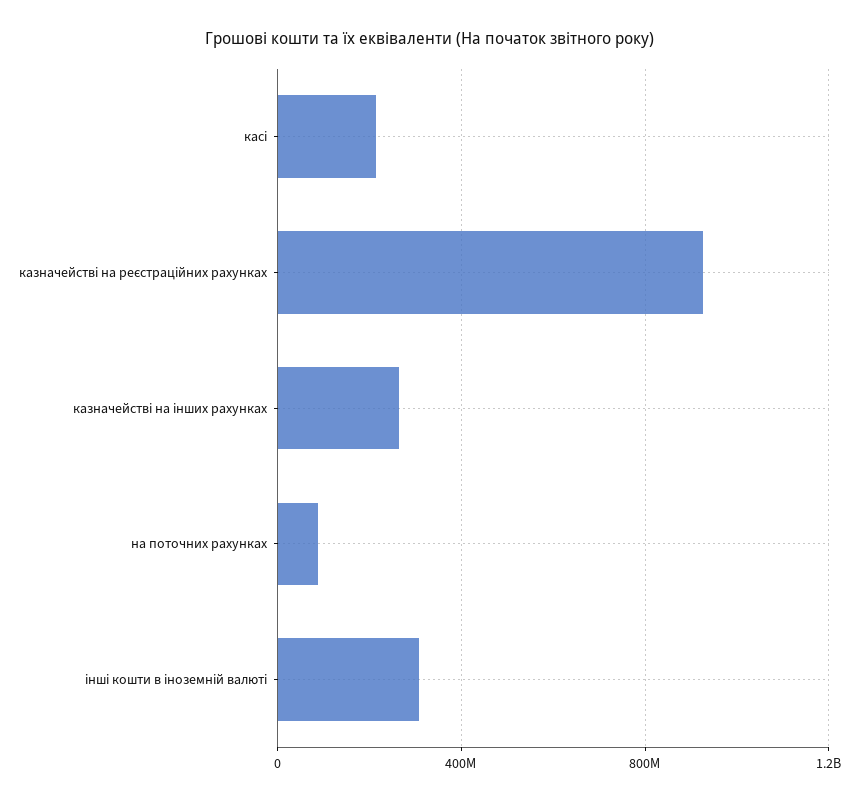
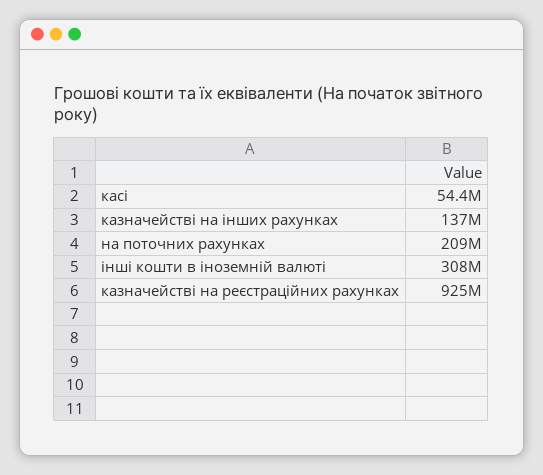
касі: 200000000 -> 54400000
казначействі на інших рахунках: 250000000 -> 137000000
на поточних рахунках: 100000000 -> 209000000

